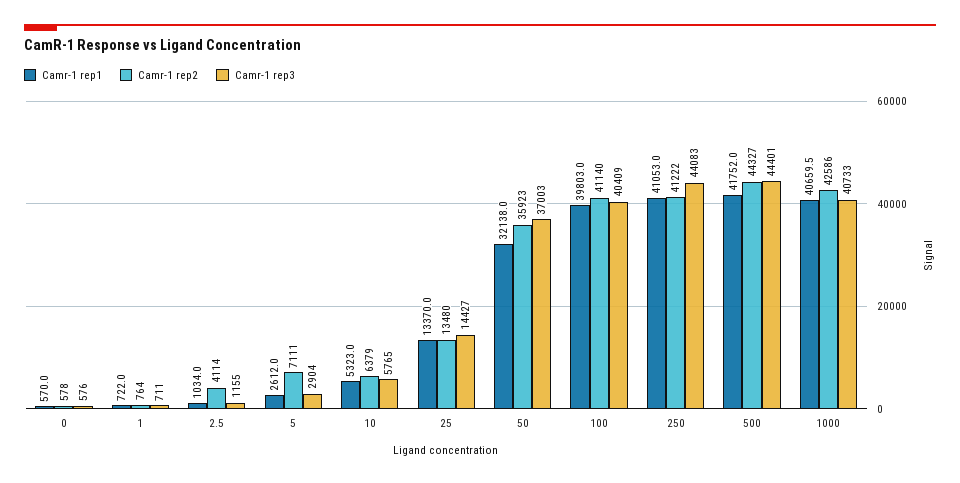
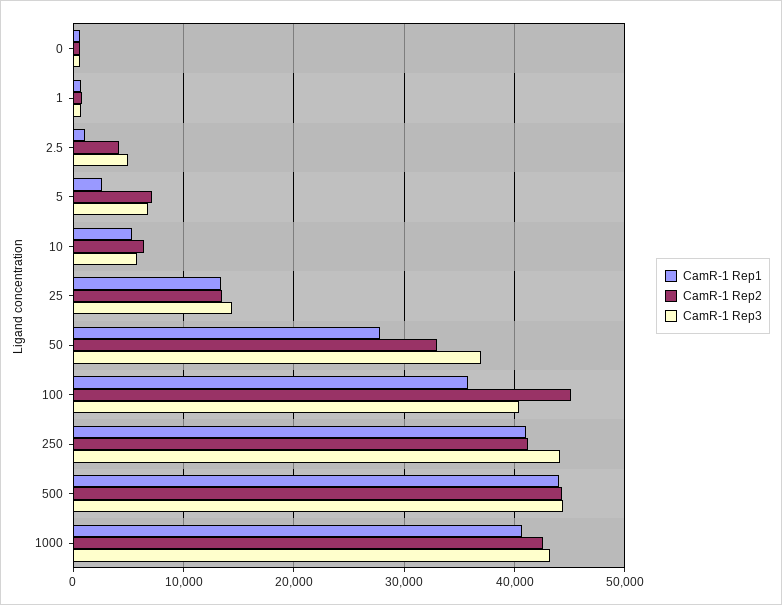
Camr-1 rep3, 2.5: 1155 -> 5000
Camr-1 rep3, 5: 2904 -> 7000
Camr-1 rep1, 50: 32138 -> 28000
Camr-1 rep2, 50: 35923 -> 33000
Camr-1 rep1, 100: 39803 -> 36000
Camr-1 rep2, 100: 41140 -> 45000
Camr-1 rep1, 500: 41752 -> 44000
Camr-1 rep3, 1000: 40733 -> 43000

